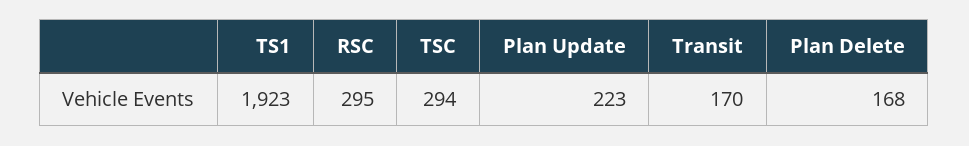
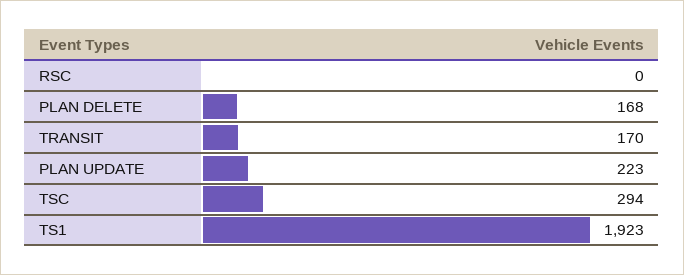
RSC: 295 -> 0

